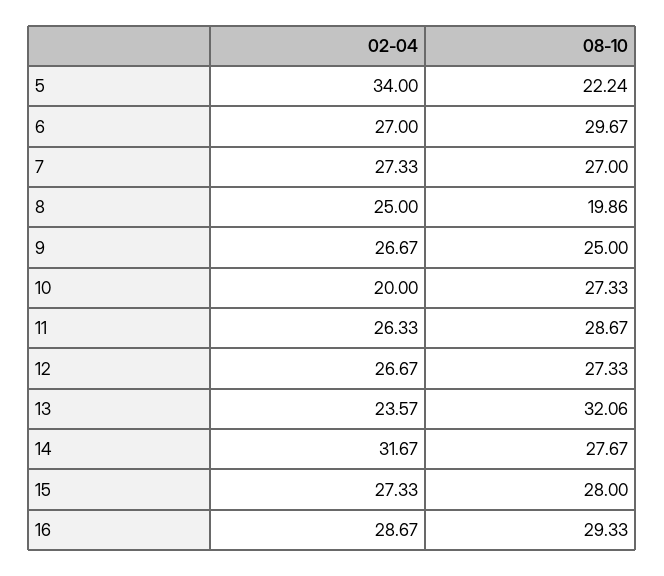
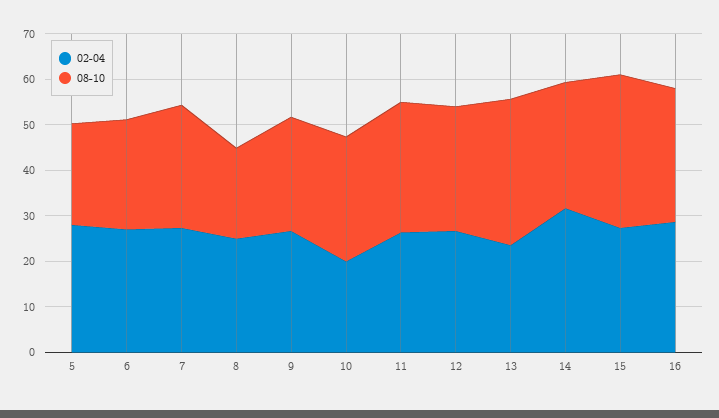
02-04, 5: 34 -> 28
08-10, 6: 29.67 -> 24
08-10, 15: 28 -> 34

